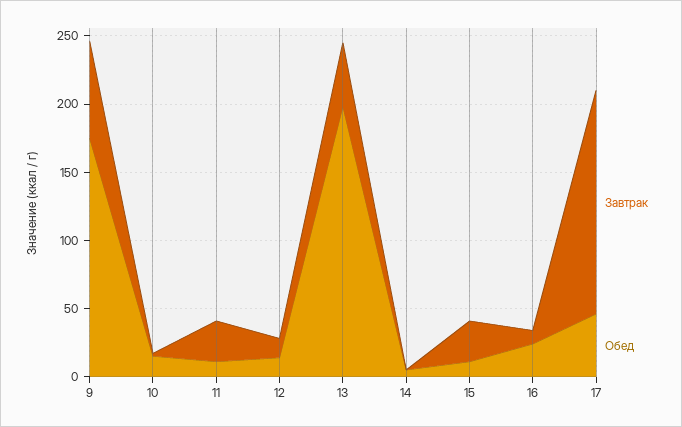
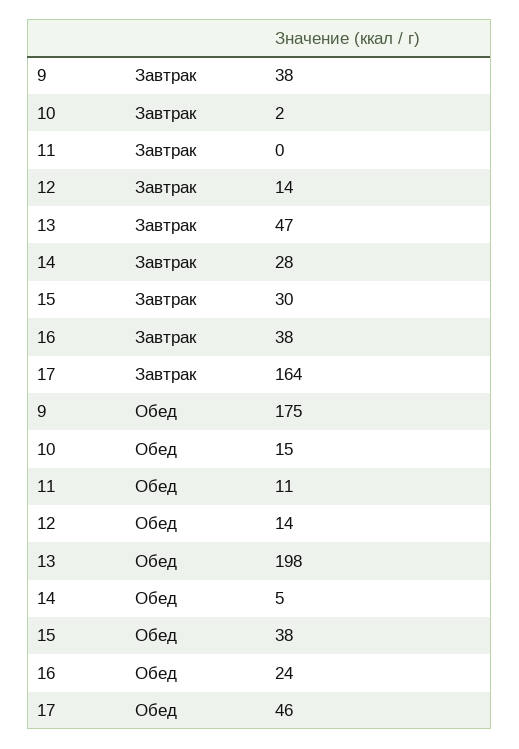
Завтрак, 9: 70 -> 38
Завтрак, 11: 30 -> 0
Завтрак, 14: 0 -> 28
Обед, 15: 10 -> 38
Завтрак, 16: 10 -> 38

